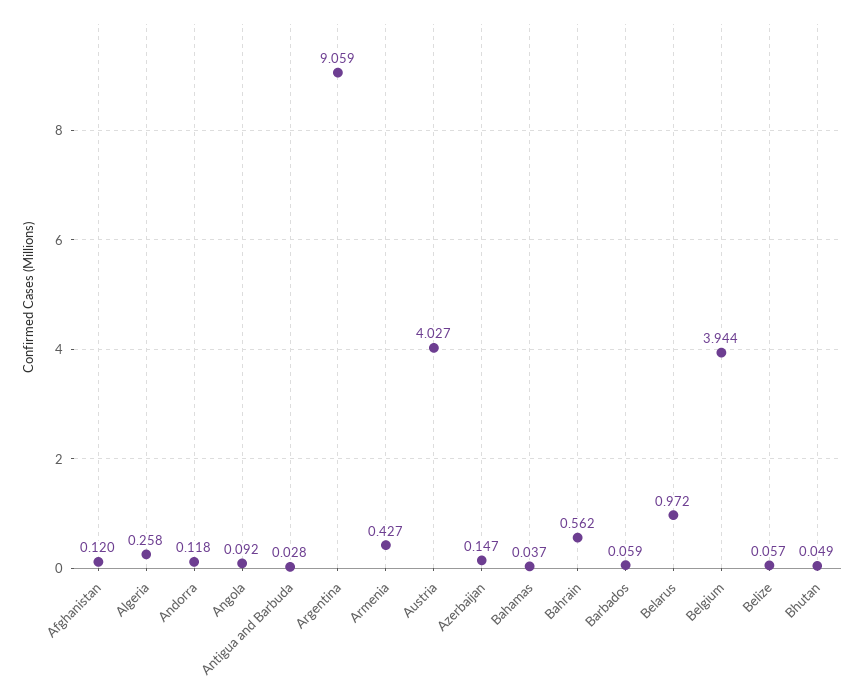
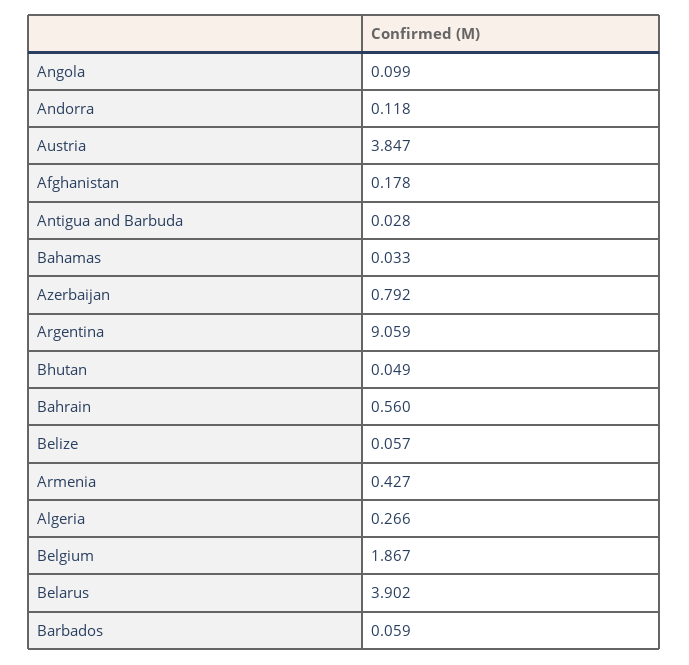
Afghanistan: 0.12 -> 0.178
Algeria: 0.258 -> 0.266
Angola: 0.092 -> 0.099
Austria: 4.027 -> 3.847
Azerbaijan: 0.147 -> 0.792
Bahamas: 0.037 -> 0.033
Bahrain: 0.562 -> 0.56
Belarus: 0.972 -> 3.902
Belgium: 3.944 -> 1.867

